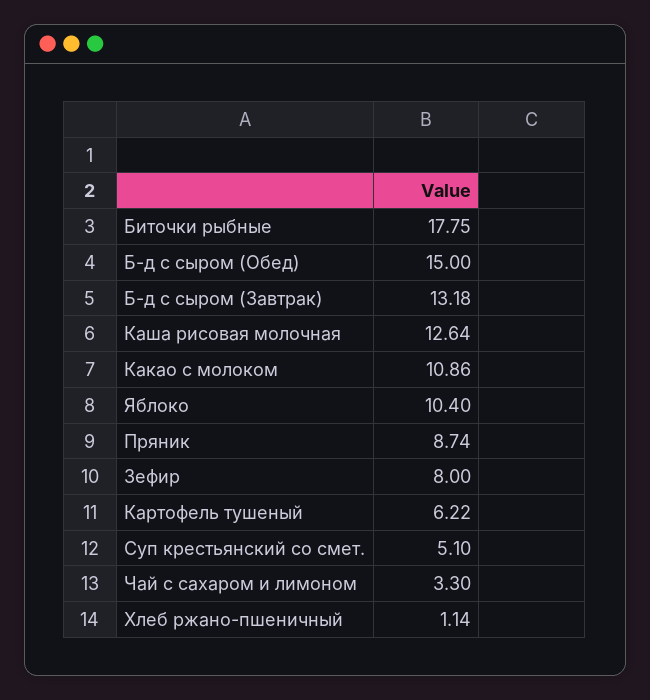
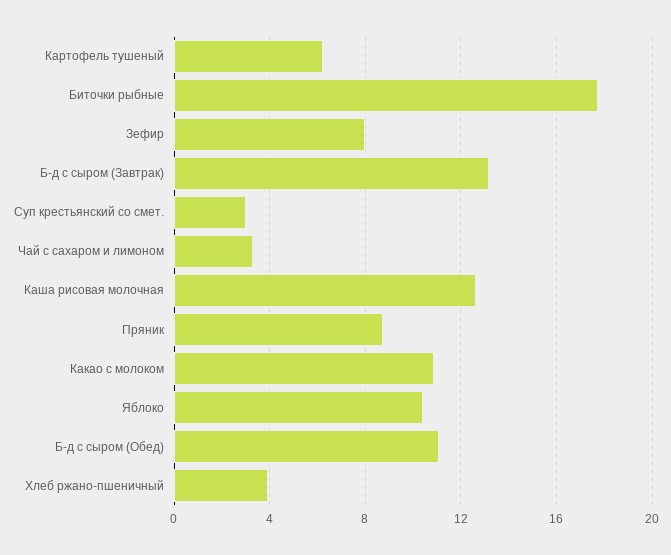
Б-д с сыром (Обед): 15 -> 11
Суп крестьянский со смет.: 5.1 -> 3
Хлеб ржано-пшеничный: 1.14 -> 4

